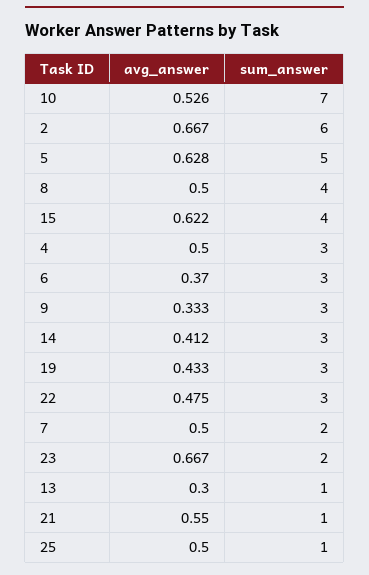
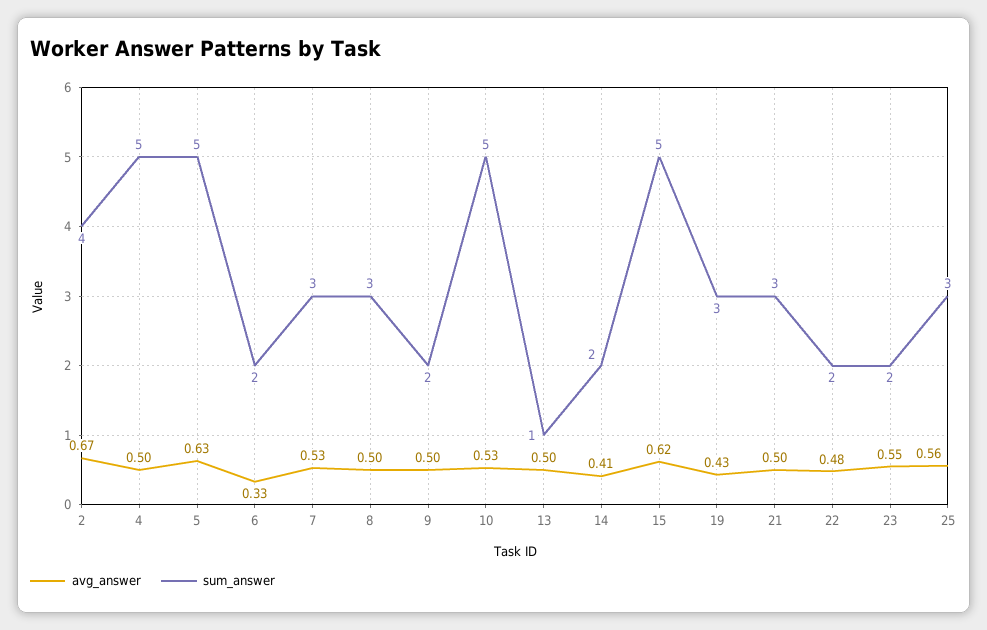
sum_answer, 10: 7 -> 5
sum_answer, 2: 6 -> 4
sum_answer, 8: 4 -> 3
sum_answer, 15: 4 -> 5
sum_answer, 4: 3 -> 5
avg_answer, 6: 0.37 -> 0.33
sum_answer, 6: 3 -> 2
avg_answer, 9: 0.333 -> 0.5
sum_answer, 9: 3 -> 2
sum_answer, 14: 3 -> 2
sum_answer, 22: 3 -> 2
avg_answer, 7: 0.5 -> 0.53
sum_answer, 7: 2 -> 3
avg_answer, 23: 0.667 -> 0.55
avg_answer, 13: 0.3 -> 0.5
avg_answer, 21: 0.55 -> 0.5
sum_answer, 21: 1 -> 3
avg_answer, 25: 0.5 -> 0.56
sum_answer, 25: 1 -> 3

